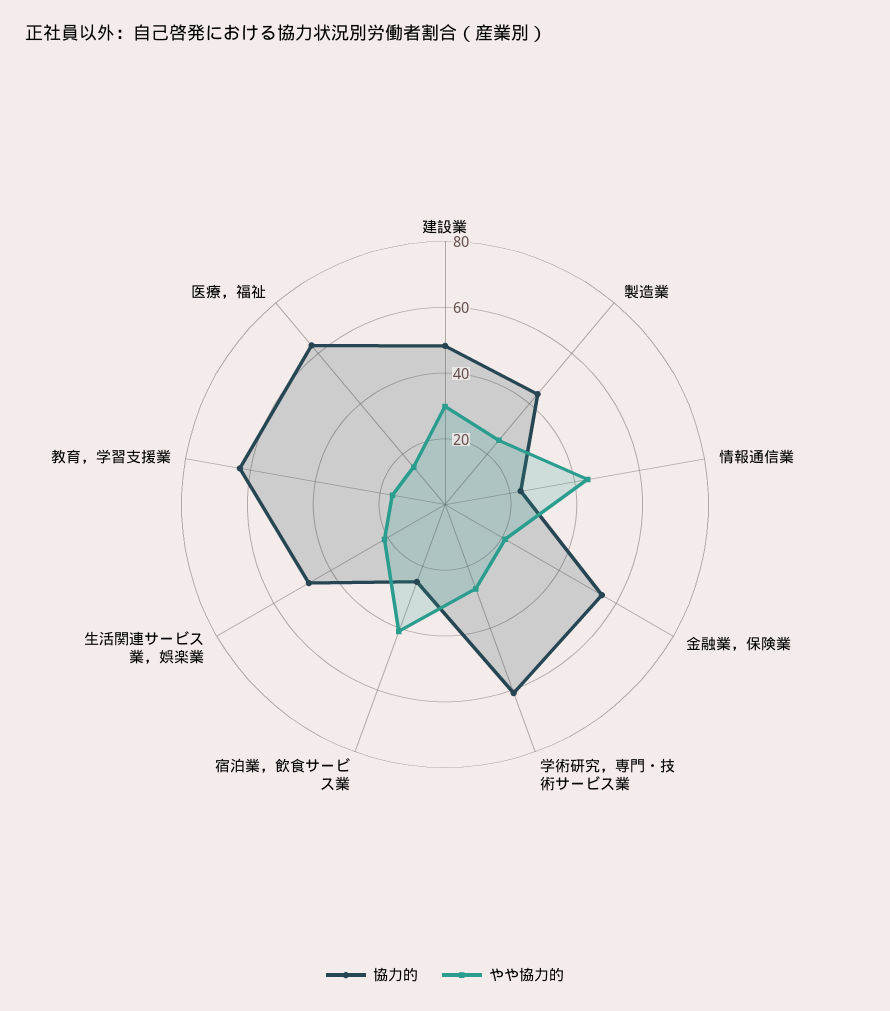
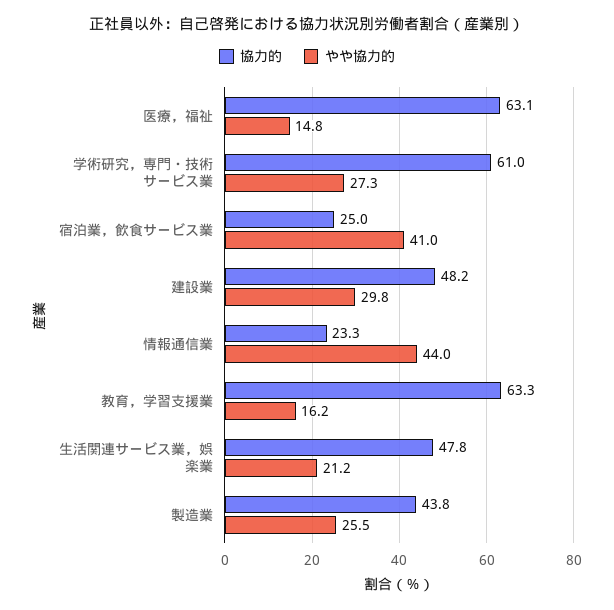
協力的, 金融業，保険業: 55 -> none
やや協力的, 金融業，保険業: 20 -> none

